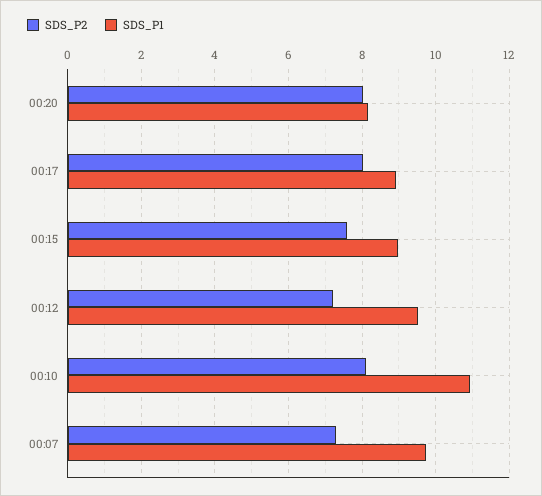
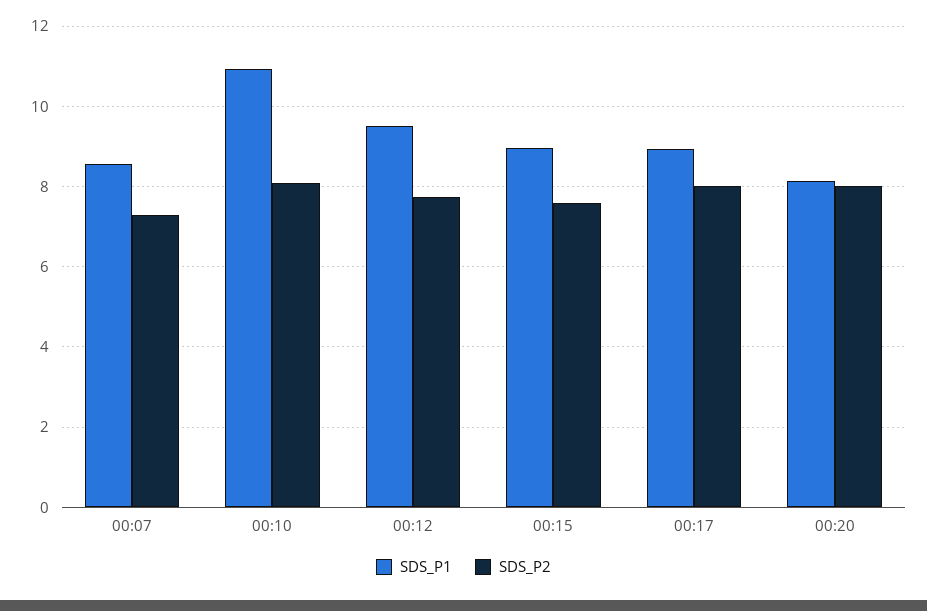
SDS_P2, 00:12: 7.2 -> 7.8
SDS_P1, 00:07: 9.8 -> 8.6

